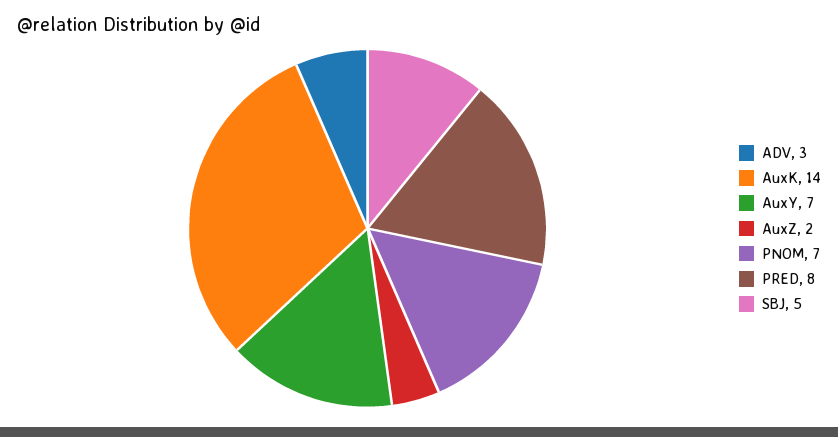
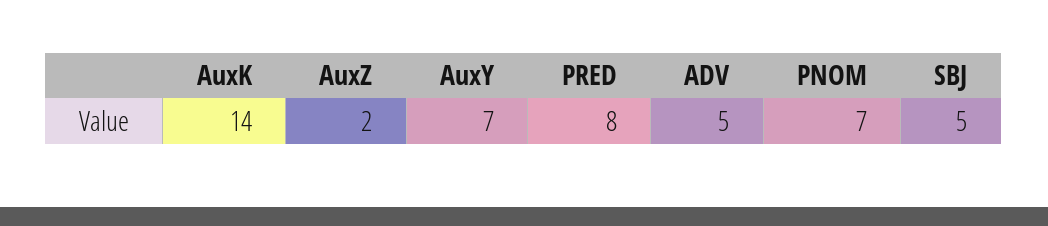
ADV: 3 -> 5

